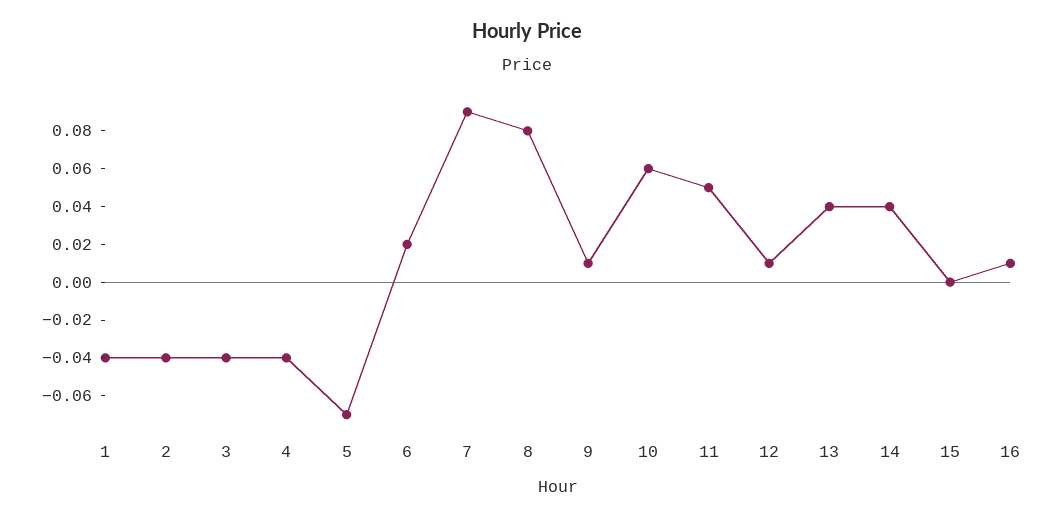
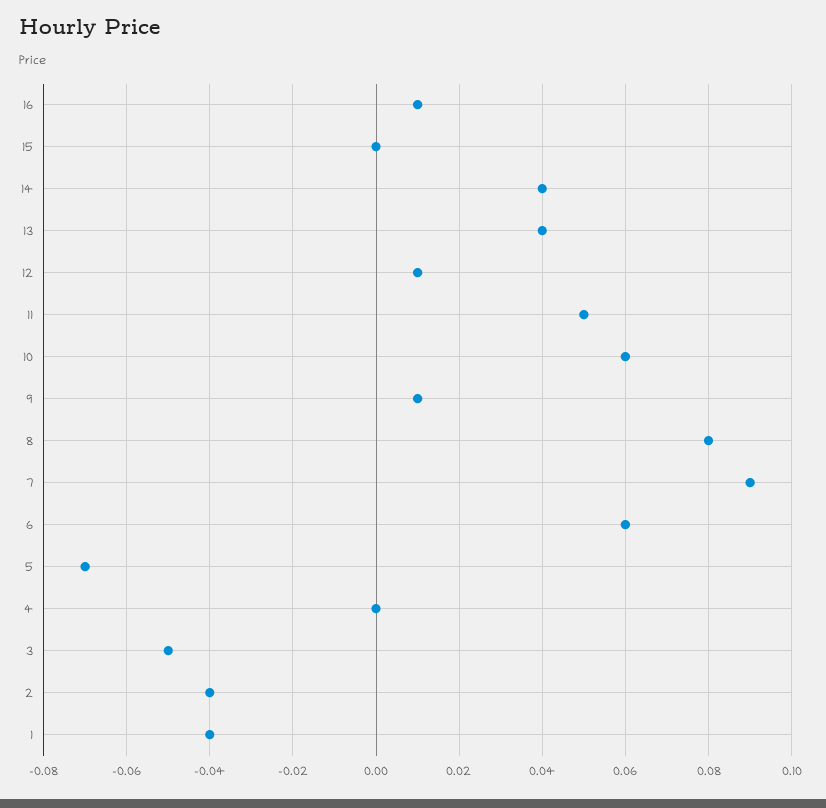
3: -0.04 -> -0.05
4: -0.04 -> 0
6: 0.02 -> 0.06

